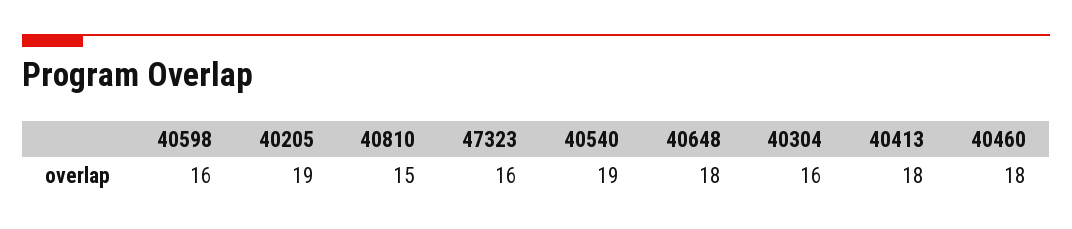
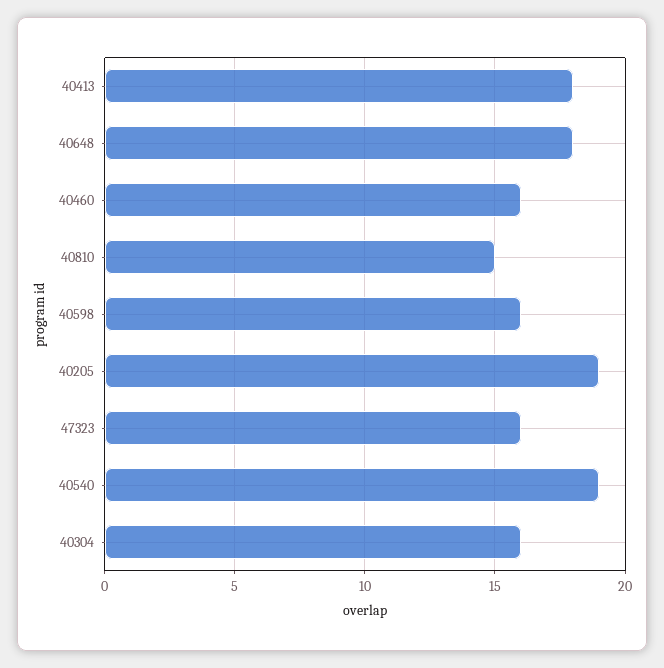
40460: 18 -> 16

